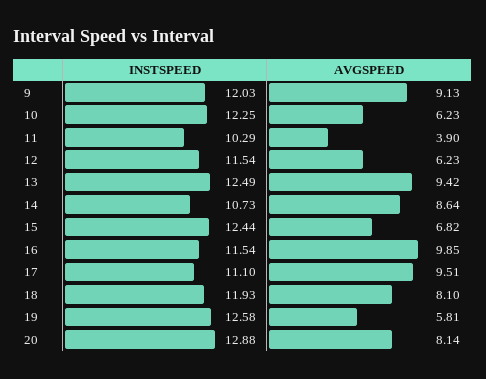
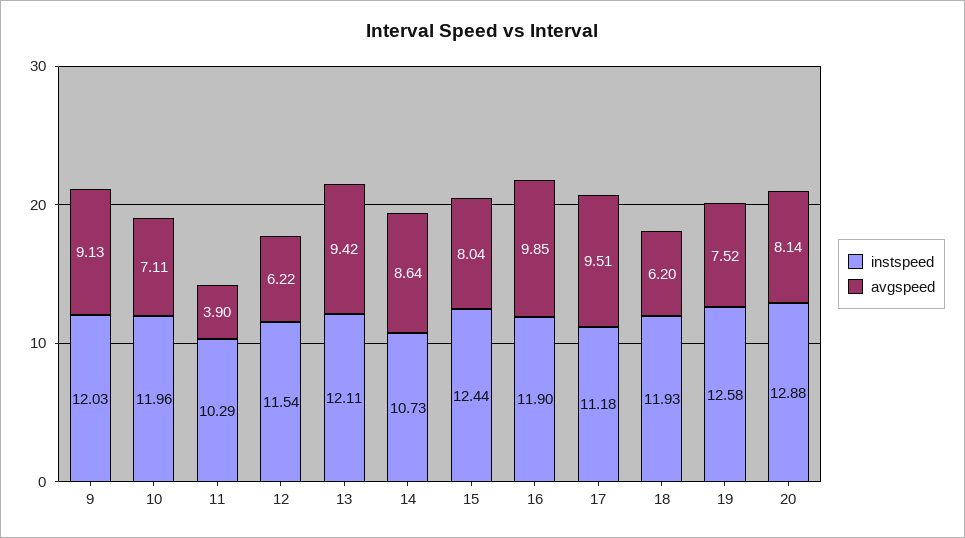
INSTSPEED, 10: 12.25 -> 11.96
AVGSPEED, 10: 6.23 -> 7.11
AVGSPEED, 12: 6.23 -> 6.22
INSTSPEED, 13: 12.49 -> 12.11
AVGSPEED, 15: 6.82 -> 8.04
INSTSPEED, 16: 11.54 -> 11.9
INSTSPEED, 17: 11.1 -> 11.18
AVGSPEED, 18: 8.1 -> 6.2
AVGSPEED, 19: 5.81 -> 7.52

